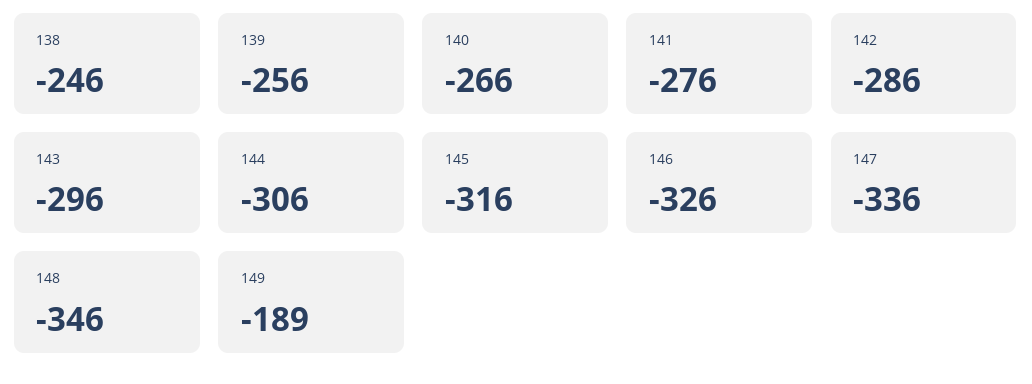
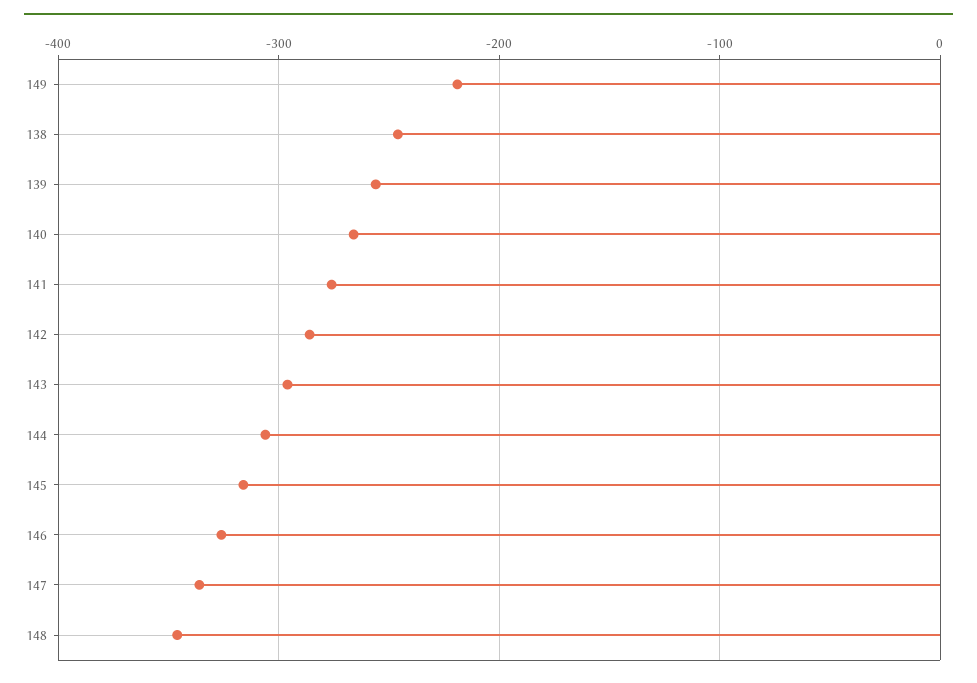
149: -189 -> -220

